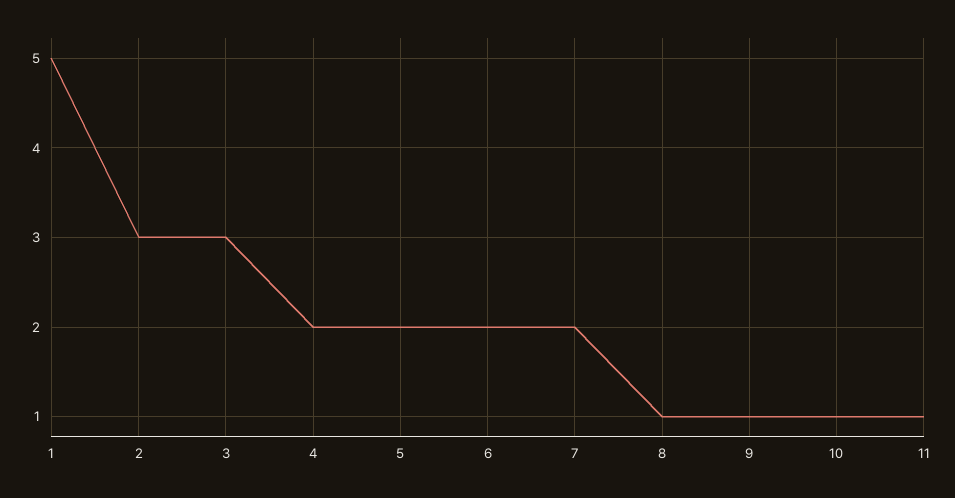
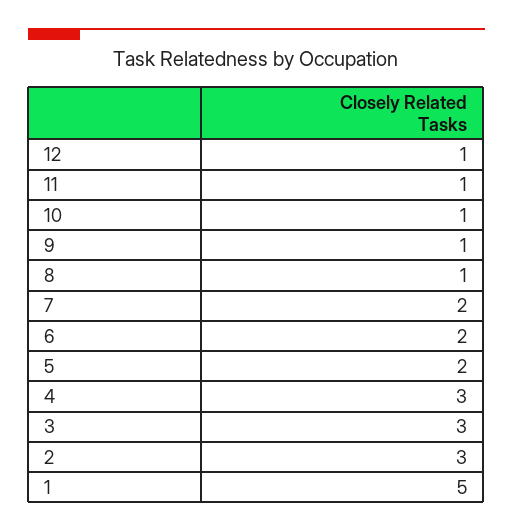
4: 2 -> 3
12: none -> 1

